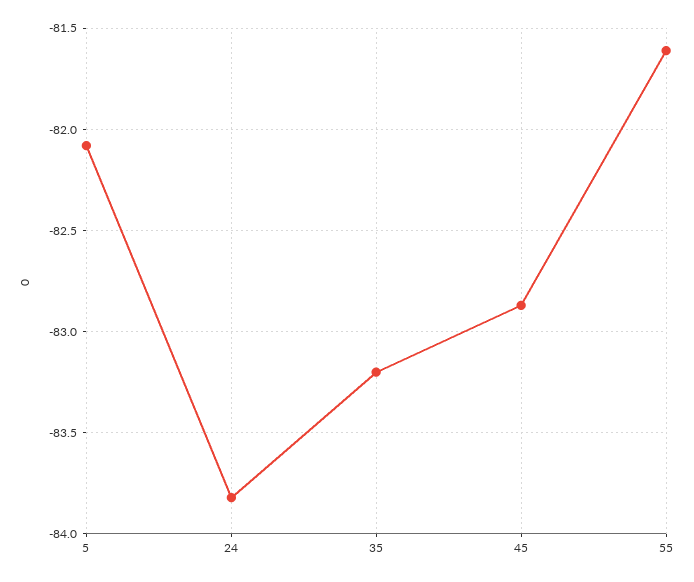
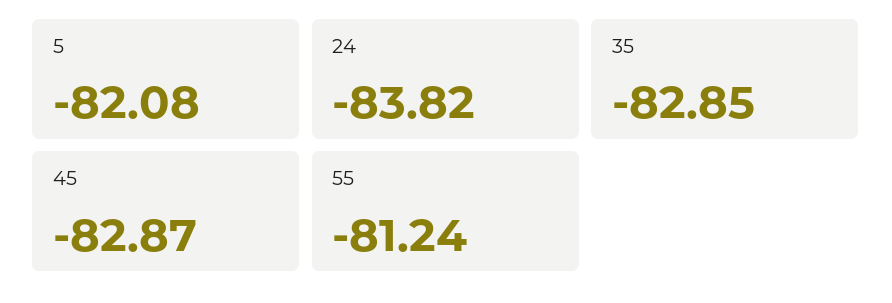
35: -83.2 -> -82.85
55: -81.6 -> -81.24

